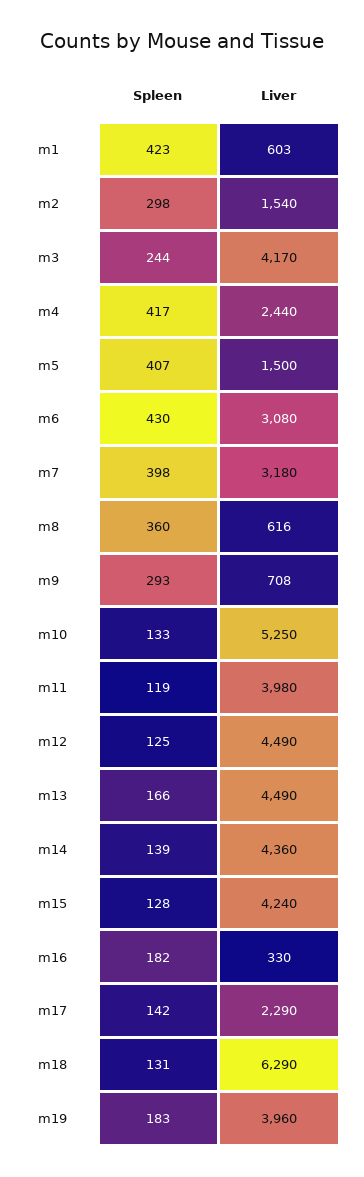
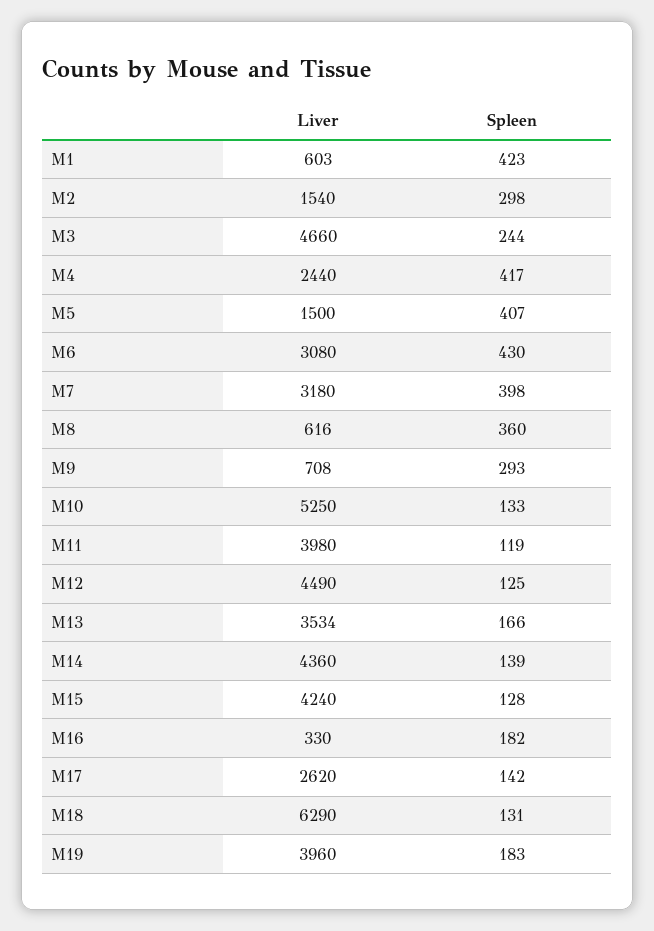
Liver, m3: 4170 -> 4660
Liver, m13: 4490 -> 3534
Liver, m17: 2290 -> 2620

